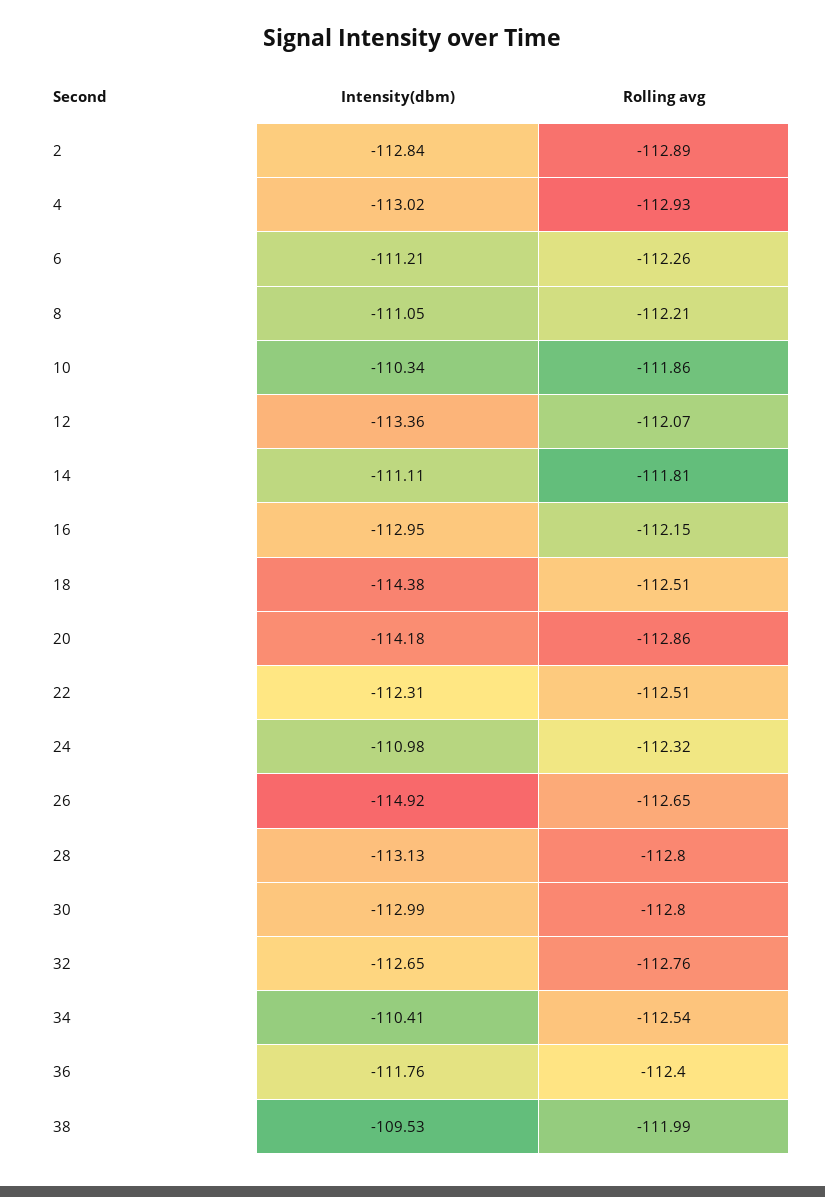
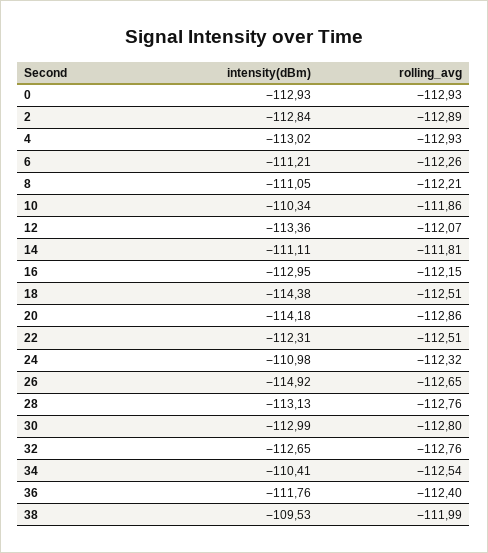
Rolling avg, 28: -112.8 -> -112.76
Intensity(dbm), 0: none -> -112.93
Rolling avg, 0: none -> -112.93

